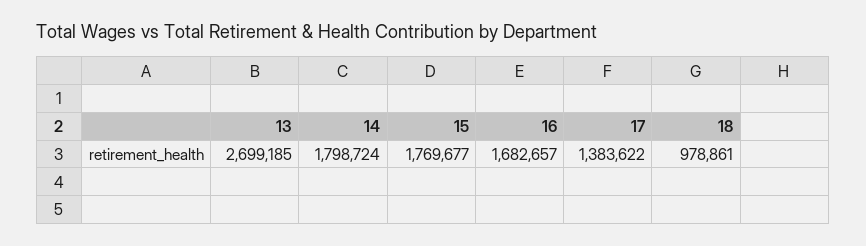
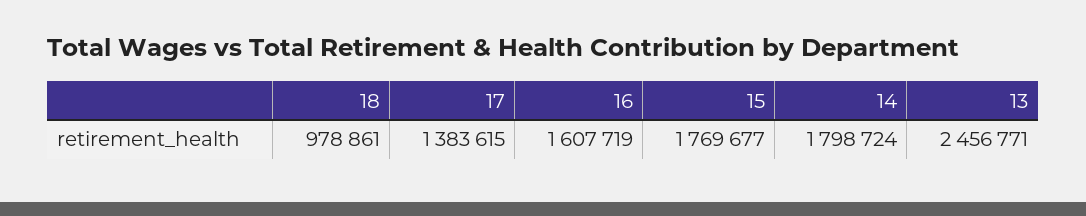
13: 2699185 -> 2456771
16: 1682657 -> 1607719
17: 1383622 -> 1383615

